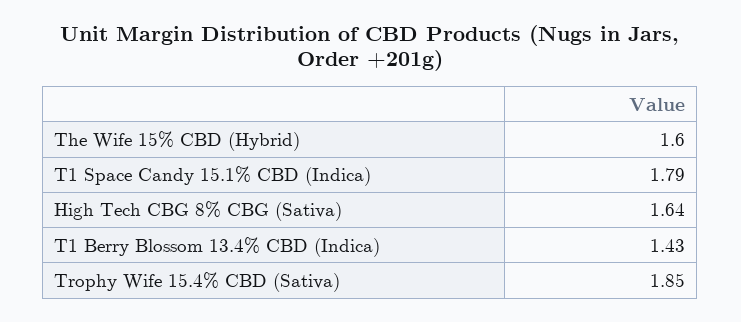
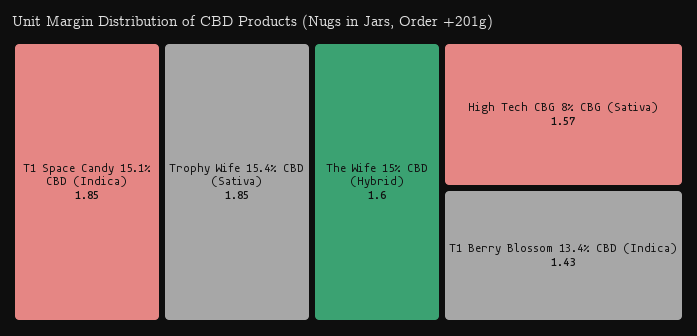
T1 Space Candy 15.1% CBD (Indica): 1.79 -> 1.85
High Tech CBG 8% CBG (Sativa): 1.64 -> 1.57

